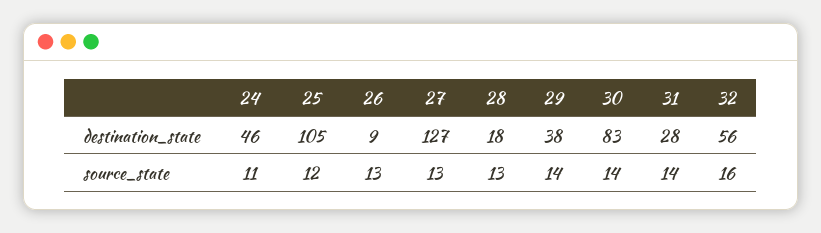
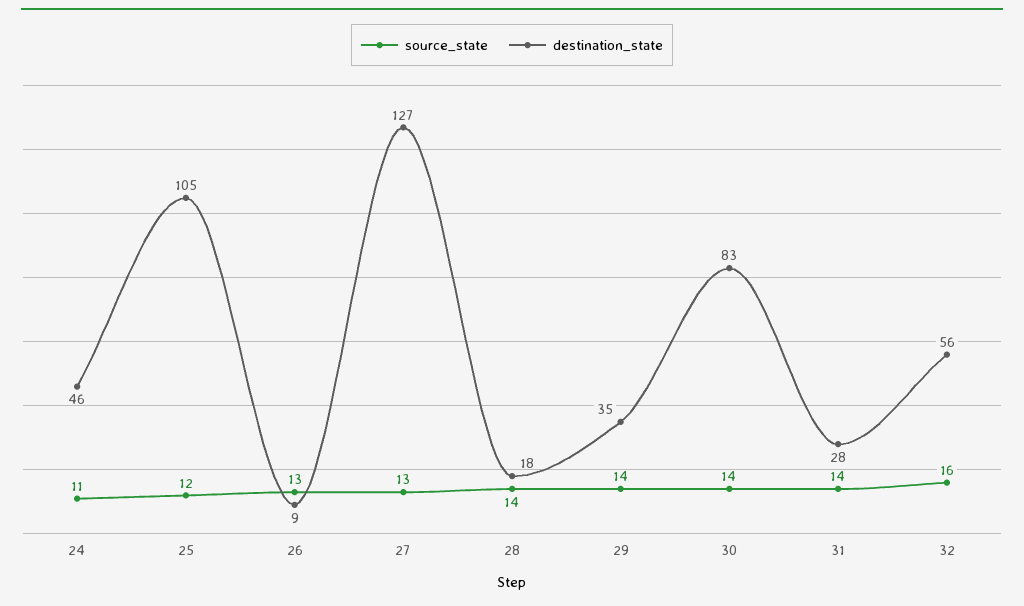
destination_state, 29: 38 -> 35
source_state, 28: 13 -> 14

